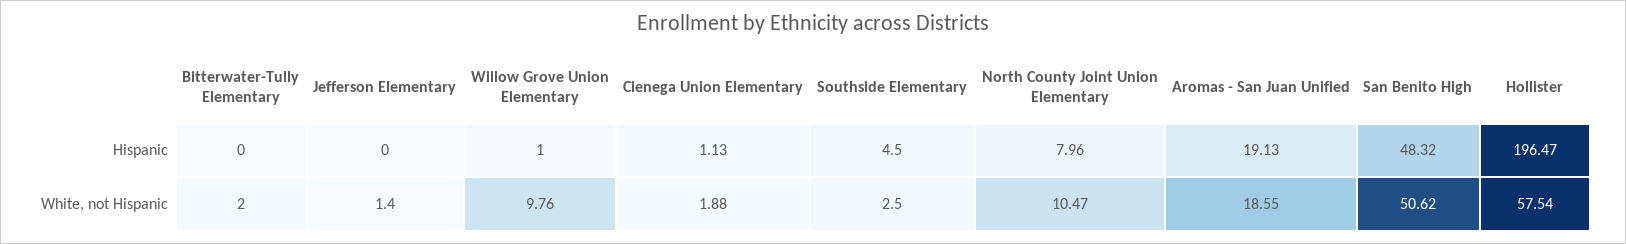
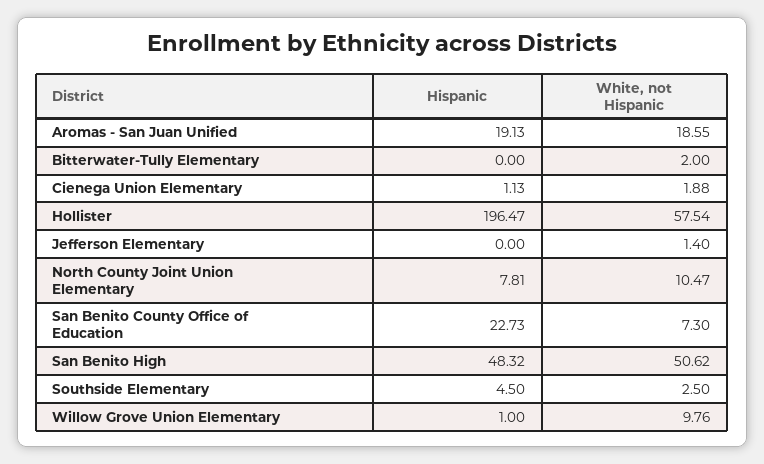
North County Joint Union Elementary, Hispanic: 7.96 -> 7.81
San Benito County Office of Education, Hispanic: none -> 22.73
San Benito County Office of Education, White, not Hispanic: none -> 7.3

